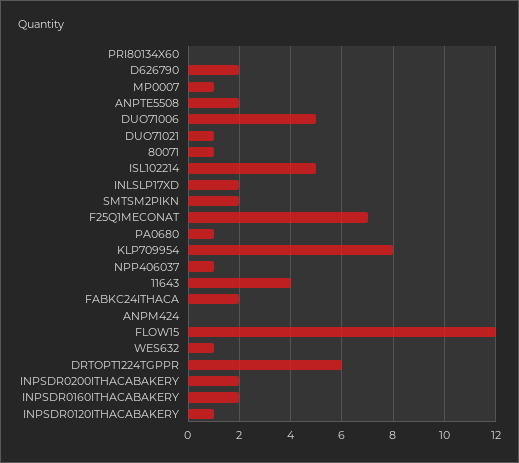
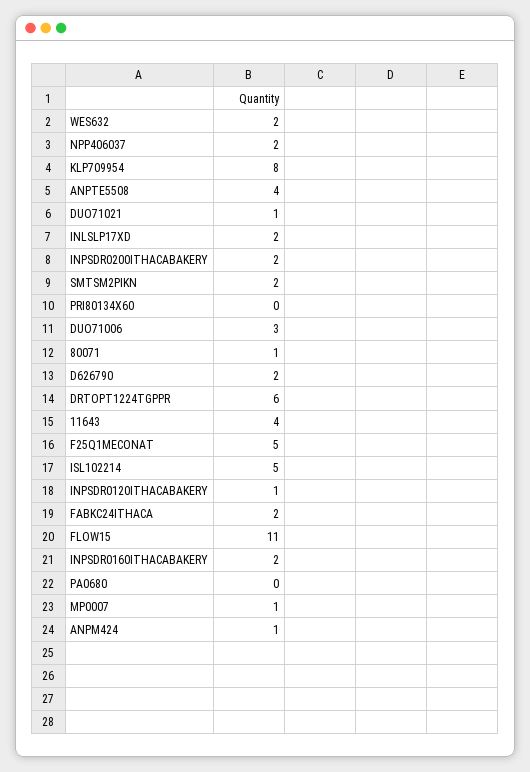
ANPTE5508: 2 -> 4
DUO71006: 5 -> 3
F25Q1MECONAT: 7 -> 5
PA0680: 1 -> 0
NPP406037: 1 -> 2
ANPM424: 0 -> 1
FLOW15: 12 -> 11
WES632: 1 -> 2

